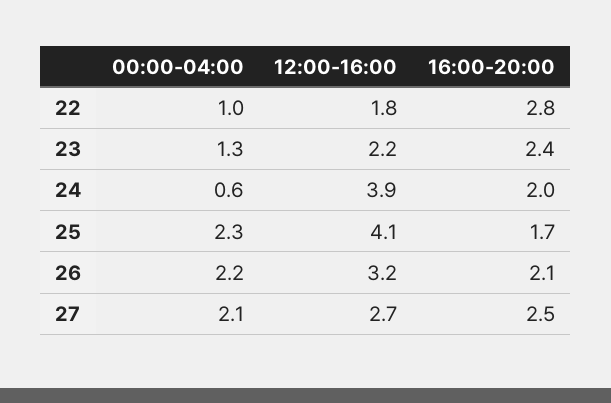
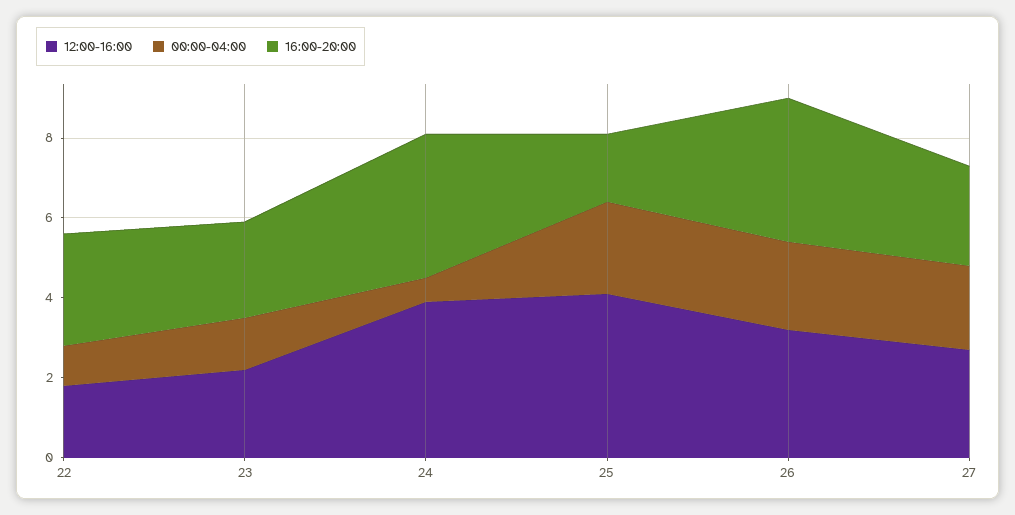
16:00-20:00, 24: 2 -> 3.5
16:00-20:00, 26: 2.1 -> 3.5

